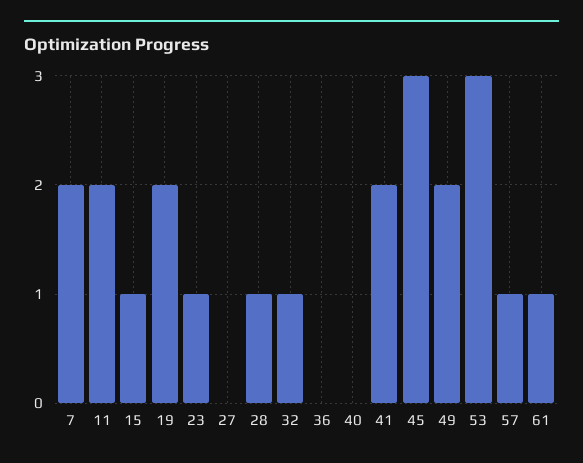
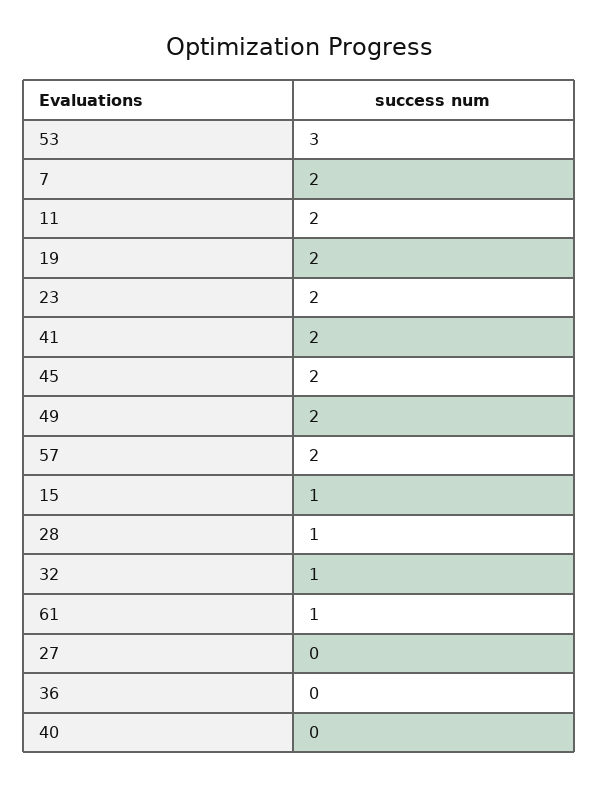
23: 1 -> 2
45: 3 -> 2
57: 1 -> 2

